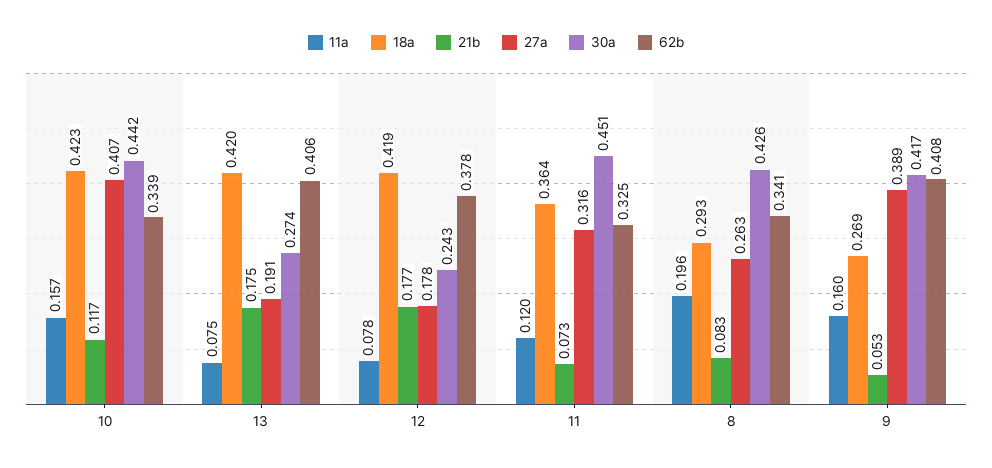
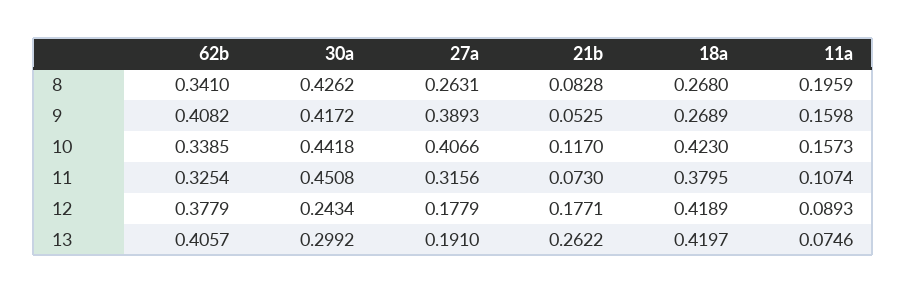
21b, 13: 0.175 -> 0.2622
30a, 13: 0.274 -> 0.2992
11a, 12: 0.078 -> 0.0893
11a, 11: 0.12 -> 0.1074
18a, 11: 0.364 -> 0.3795
18a, 8: 0.293 -> 0.268

